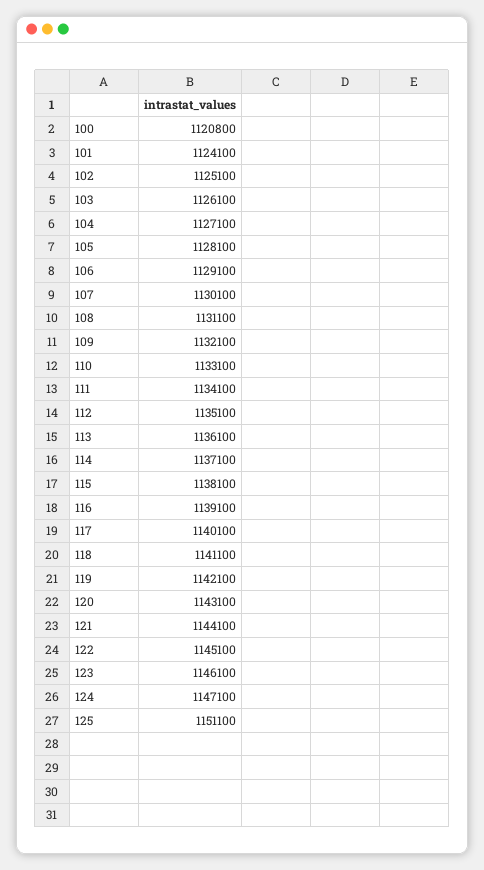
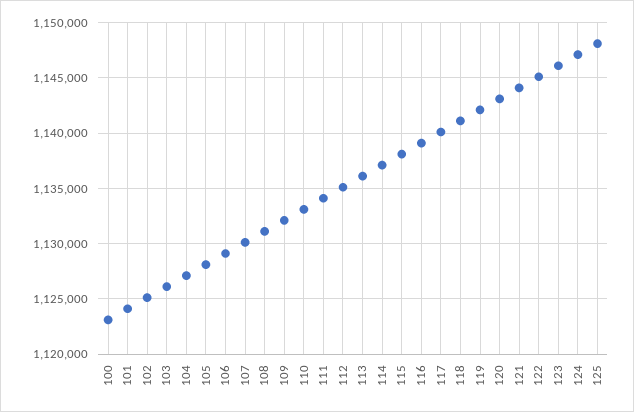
100: 1120800 -> 1123000
125: 1151100 -> 1148000

